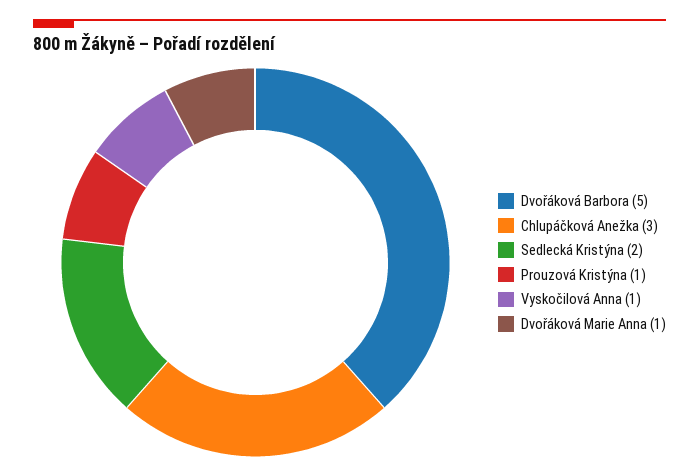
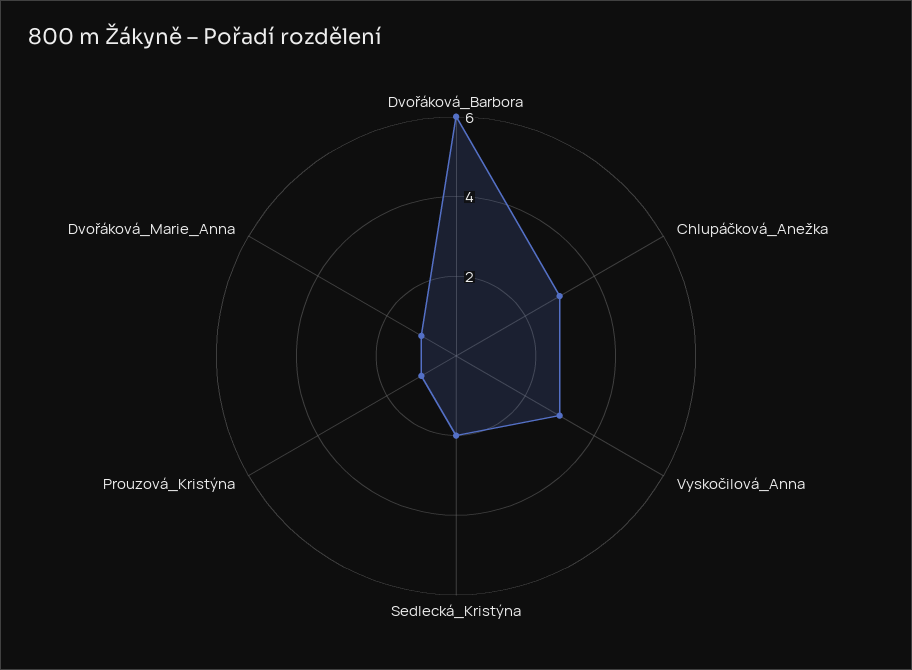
Dvořáková Barbora: 5 -> 6
Vyskočilová Anna: 1 -> 3

